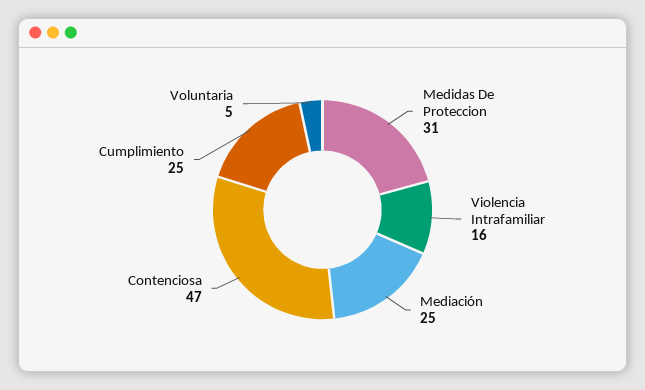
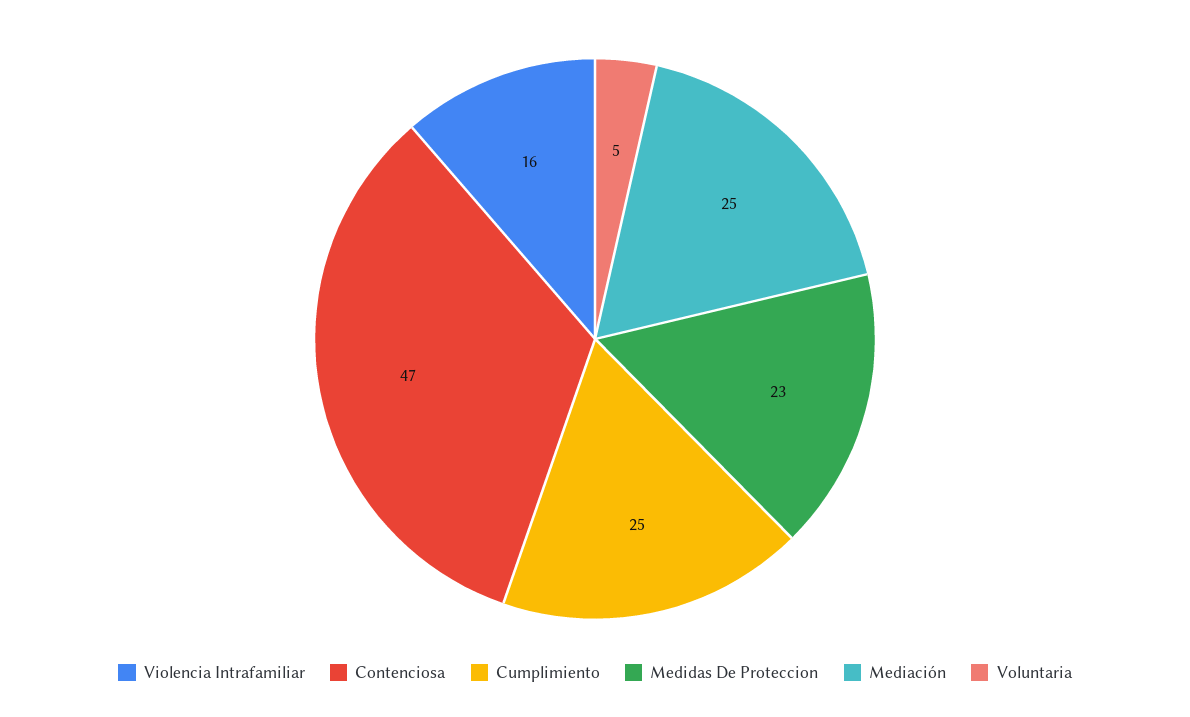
Medidas De Proteccion: 31 -> 23

